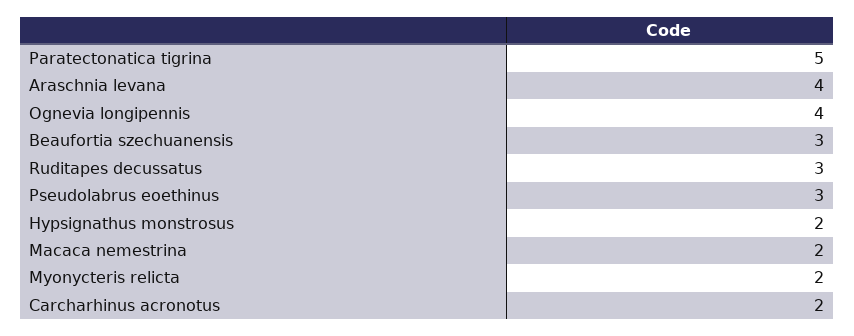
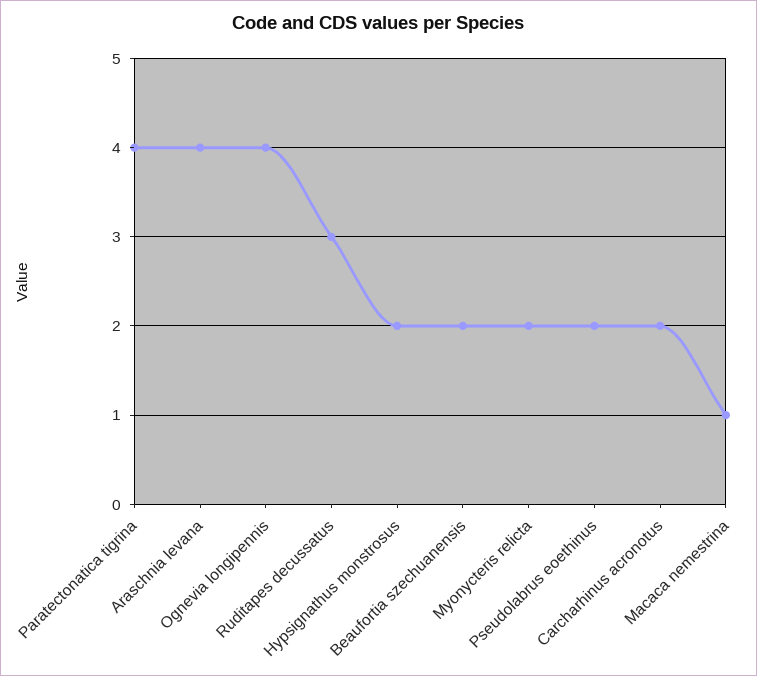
Paratectonatica tigrina: 5 -> 4
Beaufortia szechuanensis: 3 -> 2
Pseudolabrus eoethinus: 3 -> 2
Macaca nemestrina: 2 -> 1

